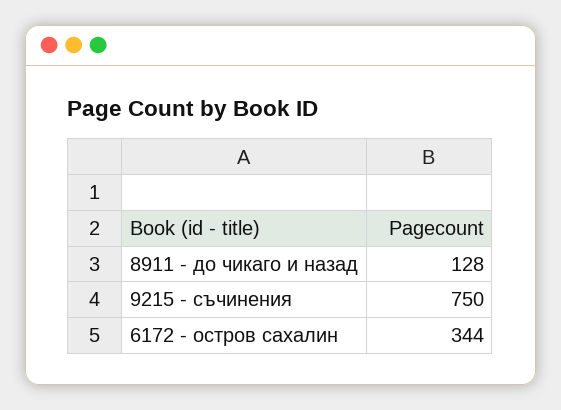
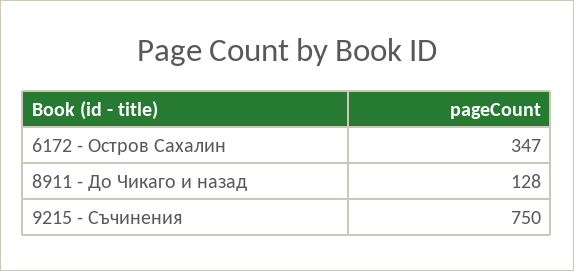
6172 - остров сахалин: 344 -> 347

